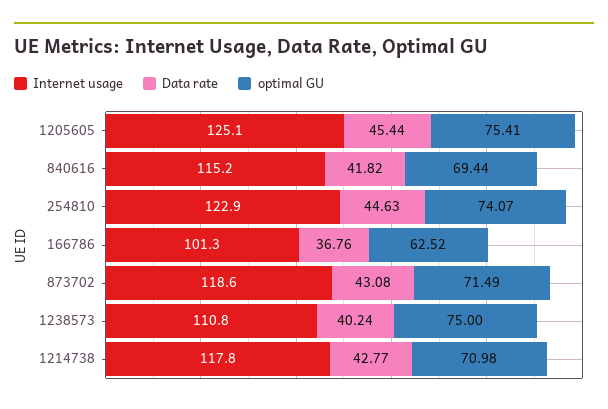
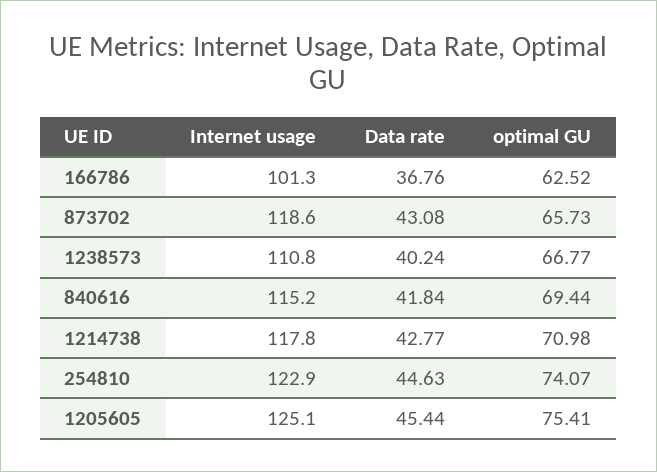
Data rate, 840616: 41.82 -> 41.84
optimal GU, 873702: 71.49 -> 65.73
optimal GU, 1238573: 75 -> 66.77

